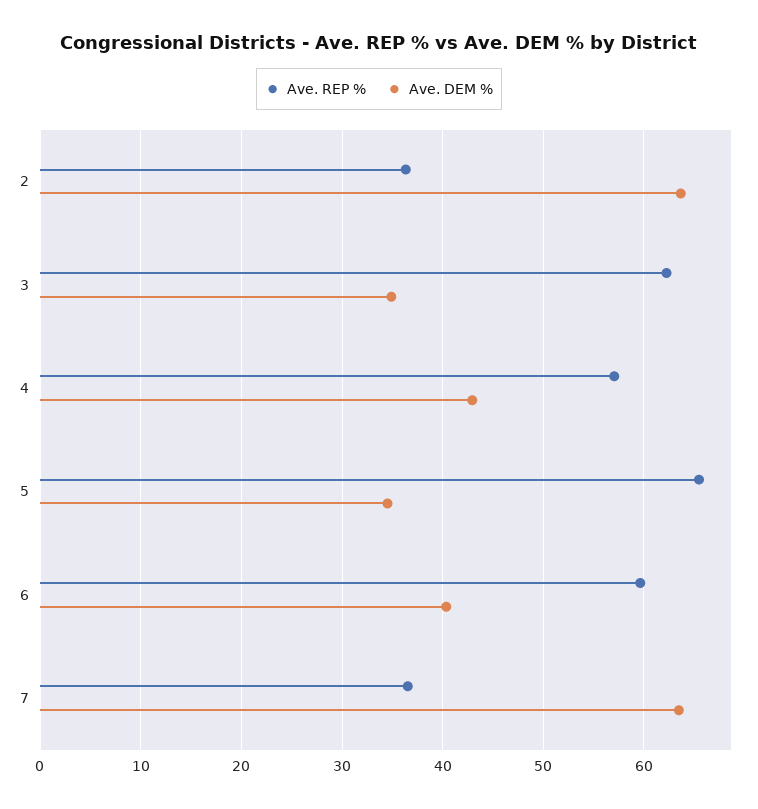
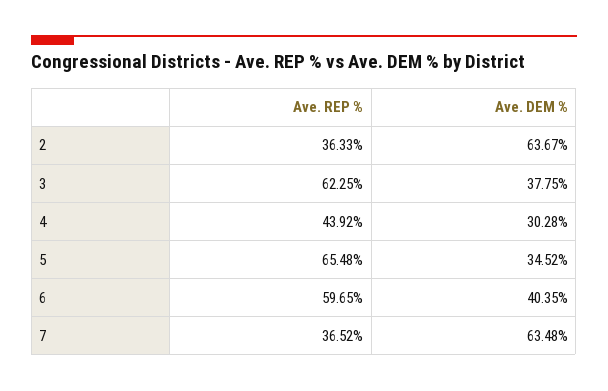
Ave. DEM %, 3: 35 -> 37.75
Ave. REP %, 4: 57 -> 43.92
Ave. DEM %, 4: 43 -> 30.28

